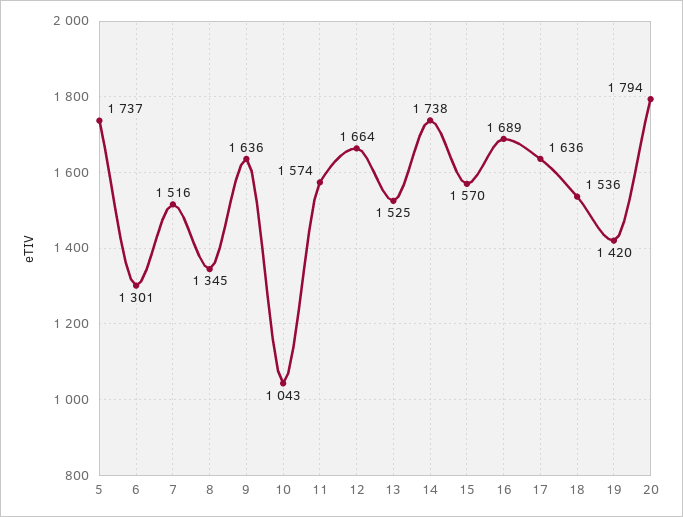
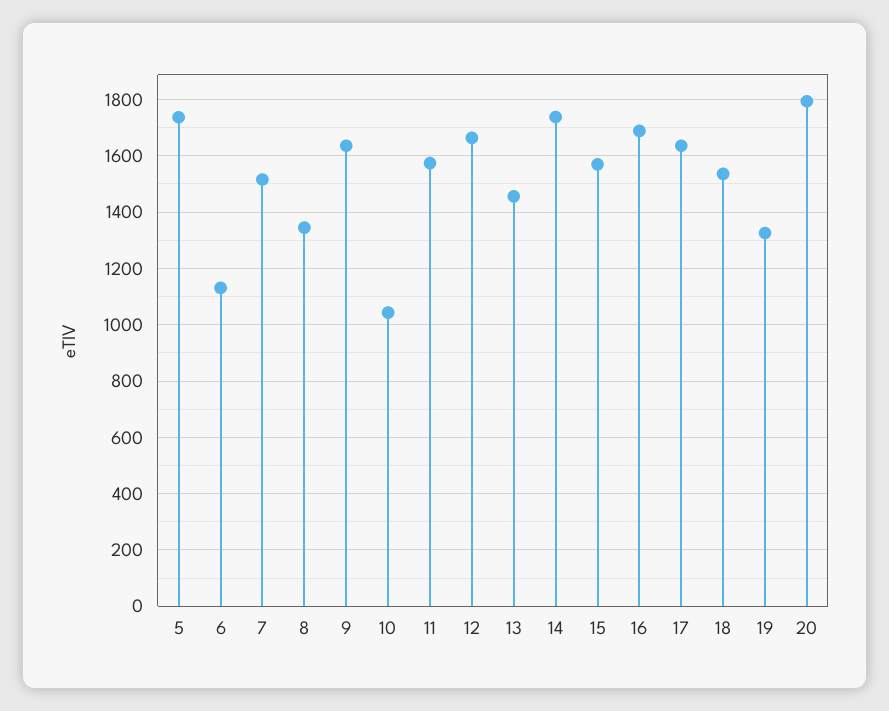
6: 1301 -> 1125
13: 1525 -> 1450
19: 1420 -> 1325

